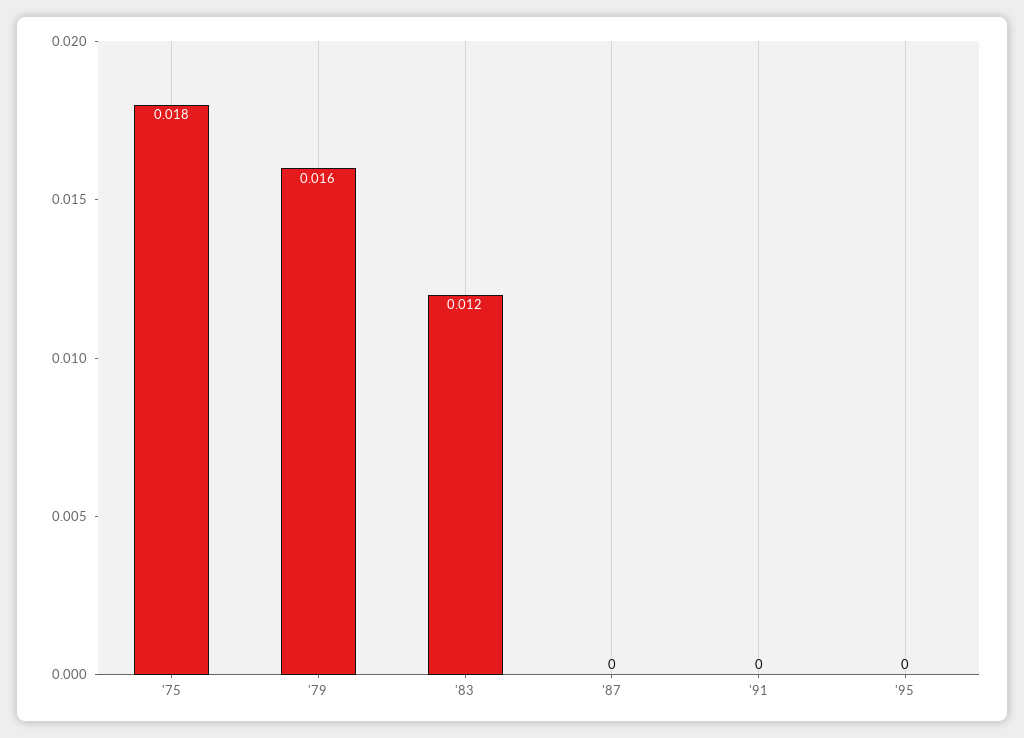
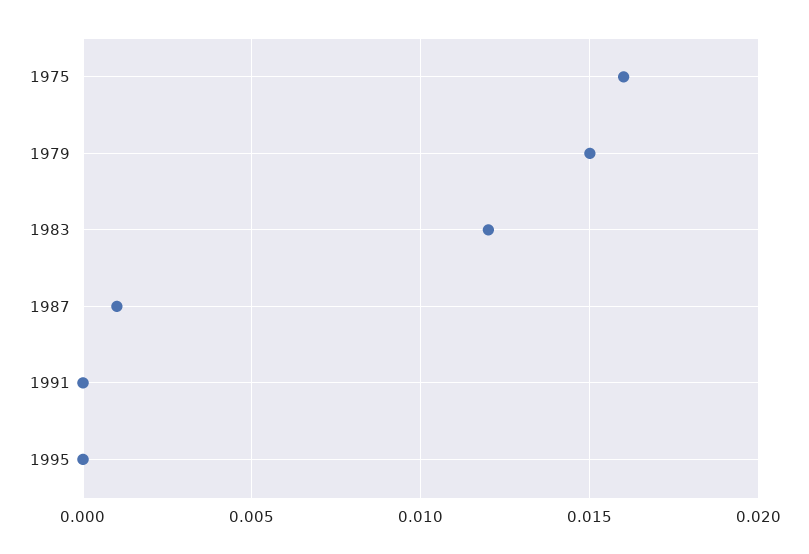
'75: 0.018 -> 0.016
'79: 0.016 -> 0.015
'87: 0 -> 0.001

